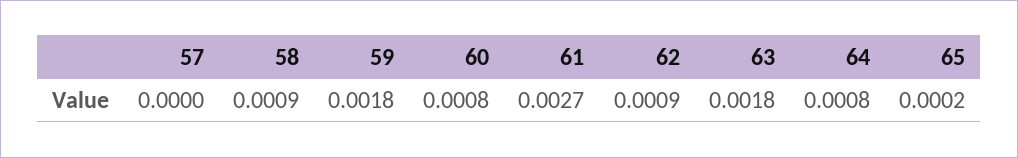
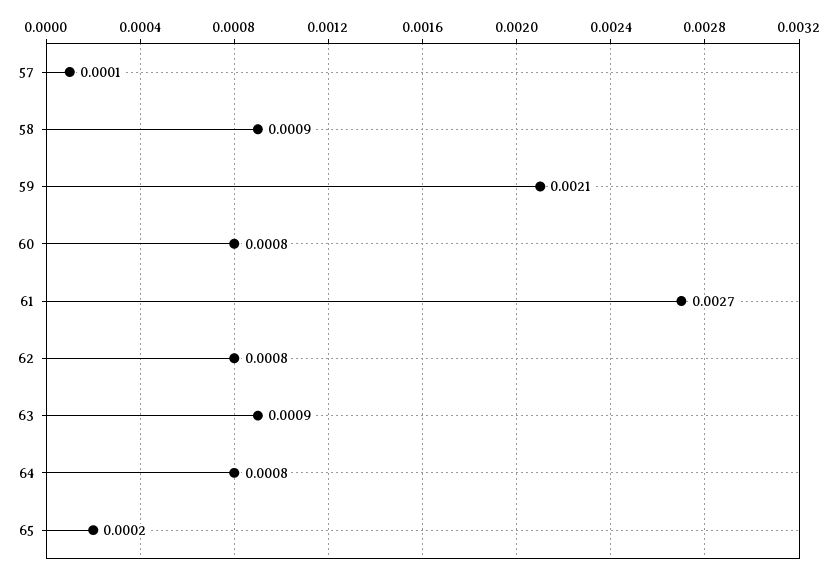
57: 0 -> 0.0001
59: 0.0018 -> 0.0021
62: 0.0009 -> 0.0008
63: 0.0018 -> 0.0009

